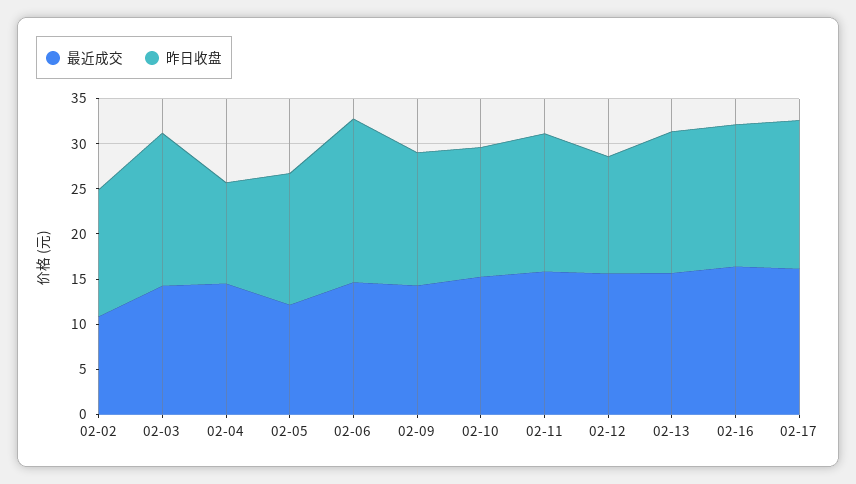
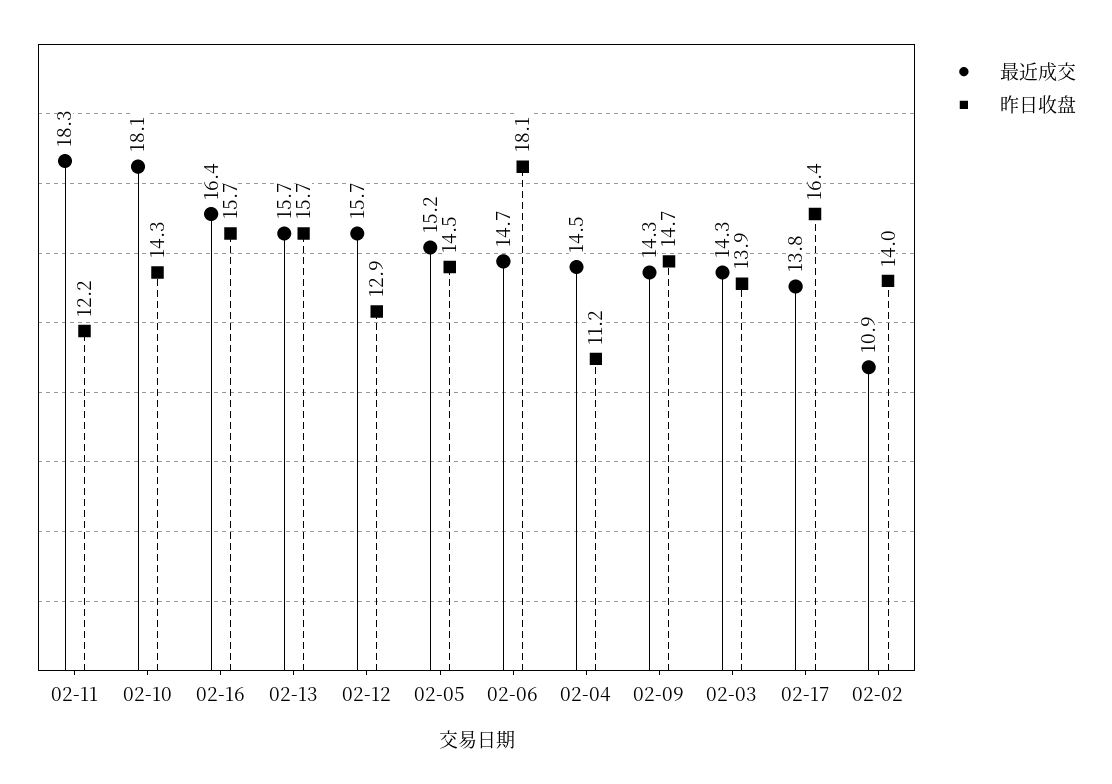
昨日收盘, 02-03: 17 -> 13.9
最近成交, 02-05: 12 -> 15.2
最近成交, 02-10: 15 -> 18.1
最近成交, 02-11: 16 -> 18.3
昨日收盘, 02-11: 15 -> 12.2
最近成交, 02-17: 16 -> 13.8

